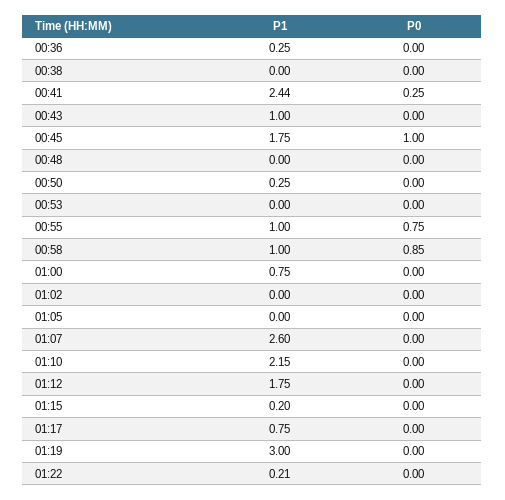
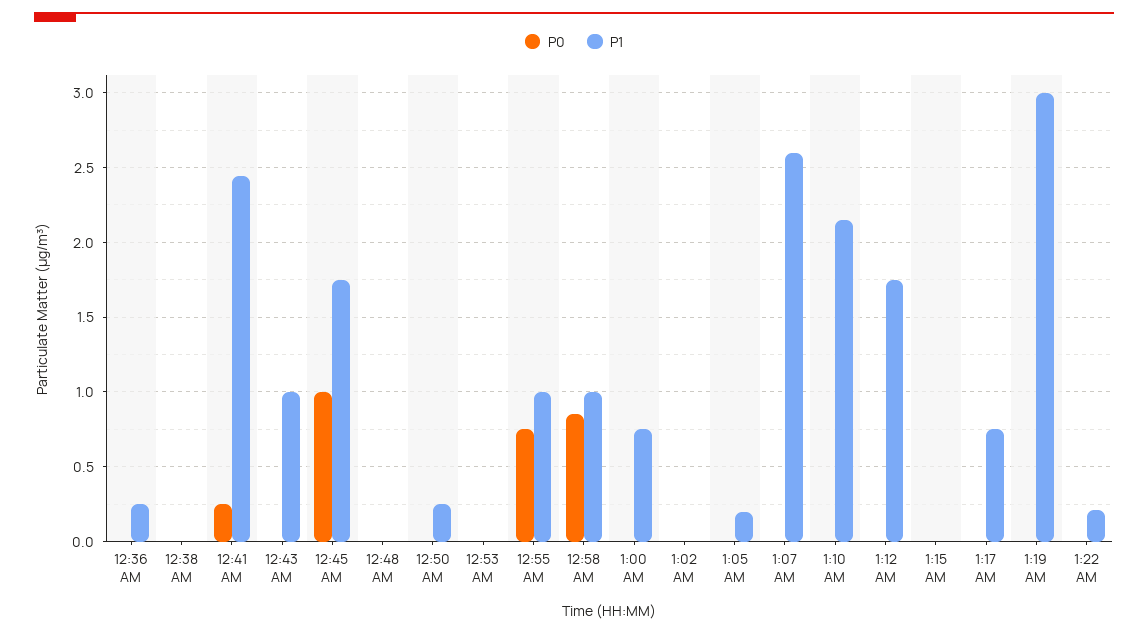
P1, 01:05: 0 -> 0.2
P1, 01:15: 0.2 -> 0

